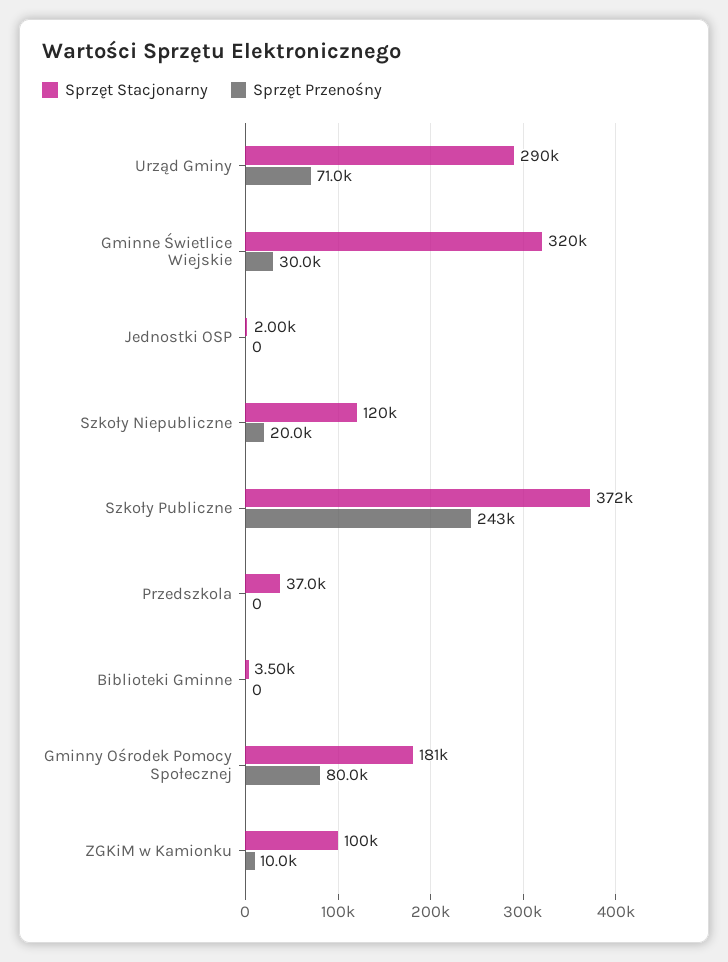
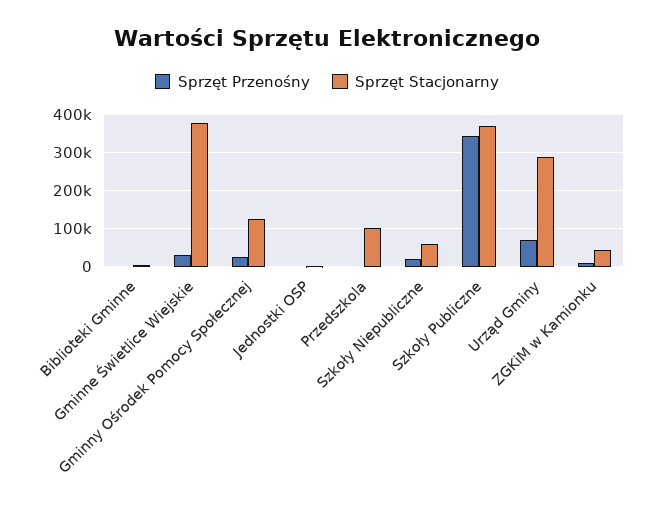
Sprzęt Stacjonarny, Gminne Świetlice Wiejskie: 320000 -> 380000
Sprzęt Stacjonarny, Szkoły Niepubliczne: 120000 -> 60000
Sprzęt Przenośny, Szkoły Publiczne: 243000 -> 340000
Sprzęt Stacjonarny, Przedszkola: 37000 -> 100000
Sprzęt Stacjonarny, Gminny Ośrodek Pomocy Społecznej: 181000 -> 120000
Sprzęt Przenośny, Gminny Ośrodek Pomocy Społecznej: 80000 -> 20000
Sprzęt Stacjonarny, ZGKiM w Kamionku: 100000 -> 40000

